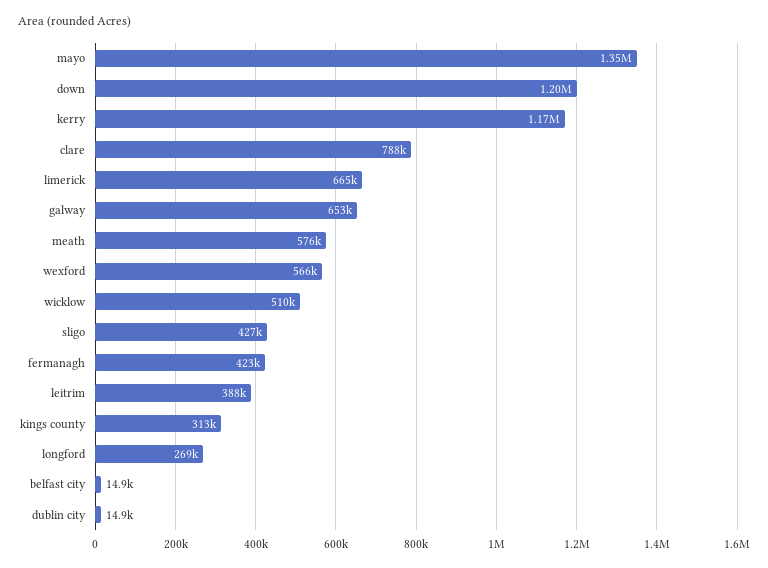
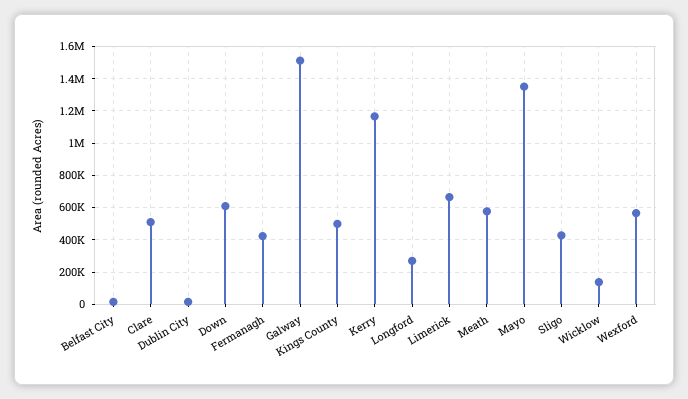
down: 1200000 -> 600000
clare: 788000 -> 500000
galway: 653000 -> 1500000
wicklow: 510000 -> 150000
leitrim: 388000 -> none
kings county: 313000 -> 500000

